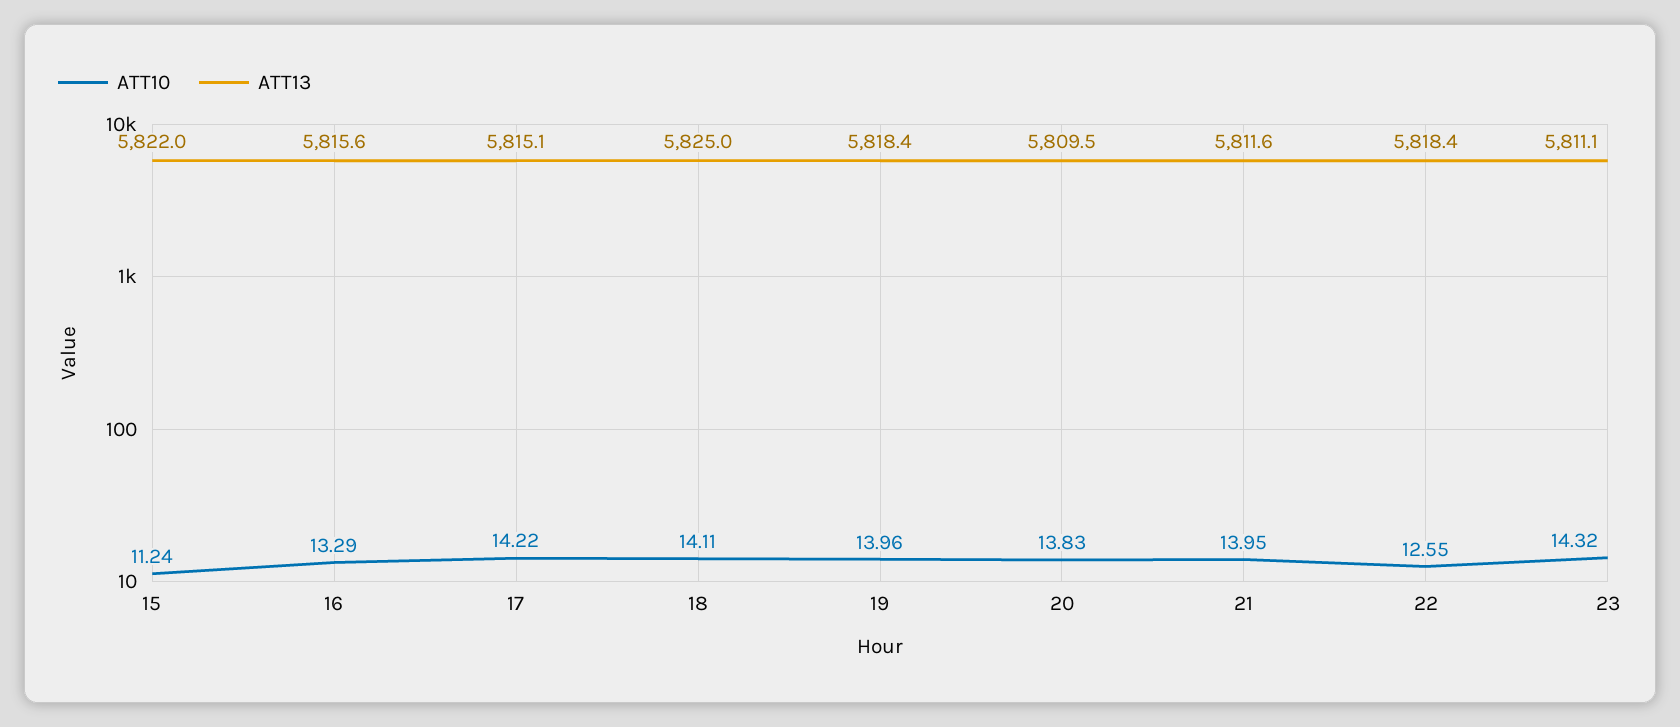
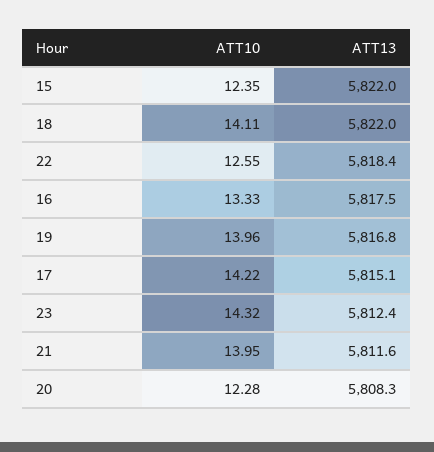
ATT10, 15: 11.24 -> 12.35
ATT10, 16: 13.29 -> 13.33
ATT13, 16: 5815.6 -> 5817.5
ATT13, 18: 5825 -> 5822
ATT13, 19: 5818.4 -> 5816.8
ATT10, 20: 13.83 -> 12.28
ATT13, 20: 5809.5 -> 5808.3
ATT13, 23: 5811.1 -> 5812.4

